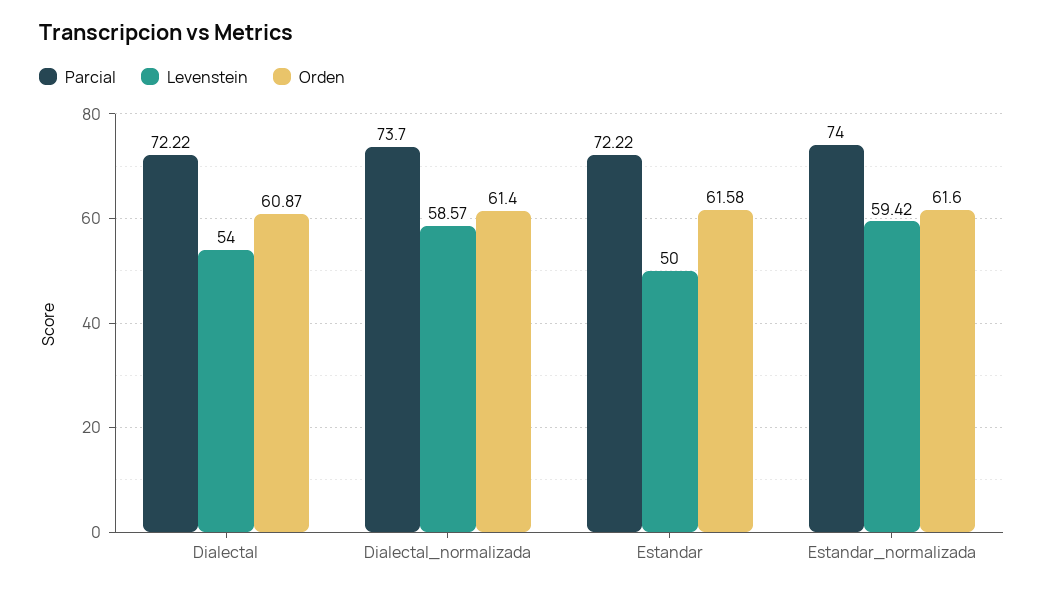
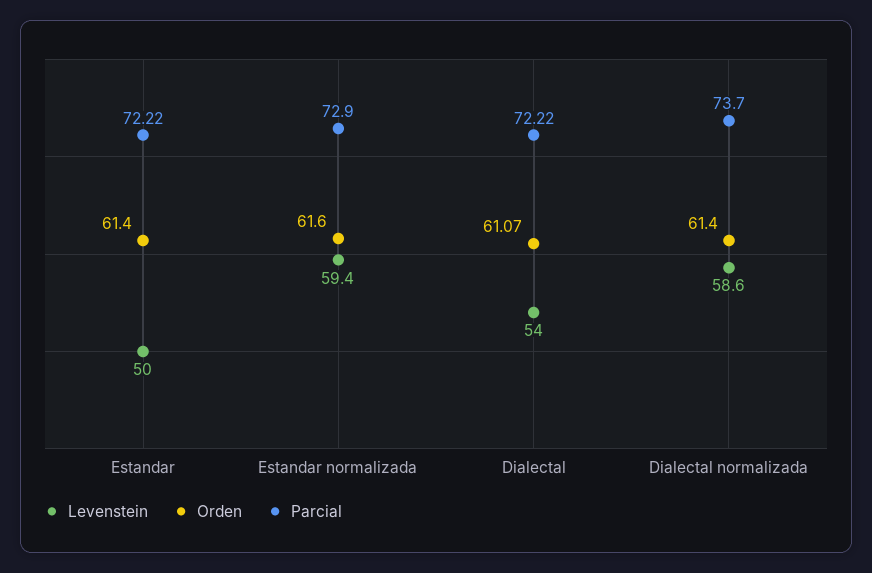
Orden, Dialectal: 60.87 -> 61.07
Orden, Estandar: 61.58 -> 61.4
Parcial, Estandar_normalizada: 74 -> 72.9

